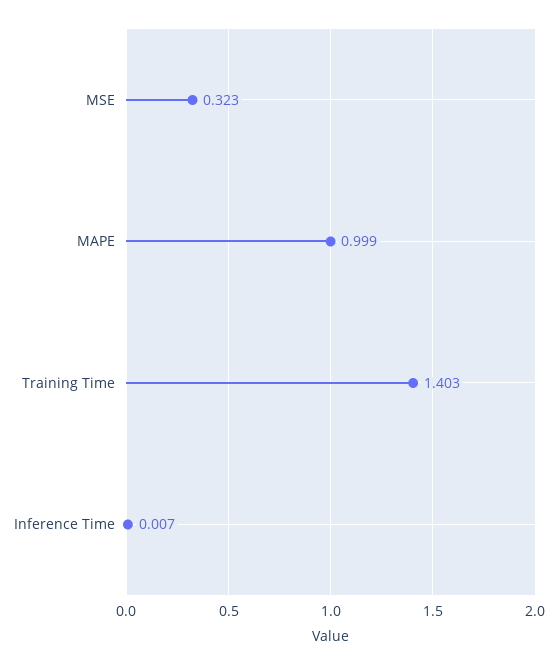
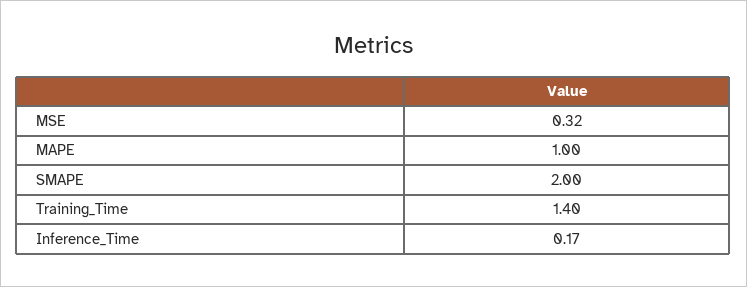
Inference Time: 0.007 -> 0.17
SMAPE: none -> 2

